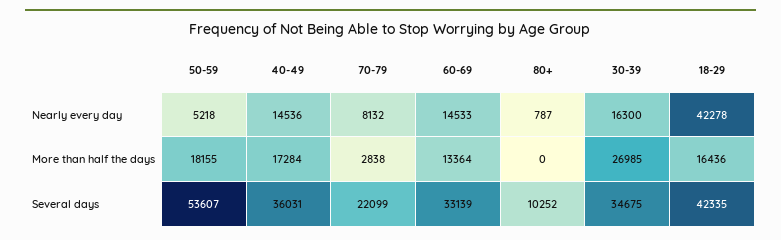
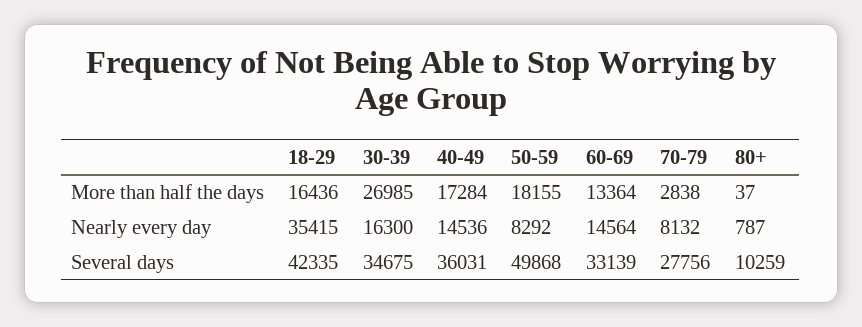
50-59, Nearly every day: 5218 -> 8292
60-69, Nearly every day: 14533 -> 14564
18-29, Nearly every day: 42278 -> 35415
80+, More than half the days: 0 -> 37
50-59, Several days: 53607 -> 49868
70-79, Several days: 22099 -> 27756
80+, Several days: 10252 -> 10259

